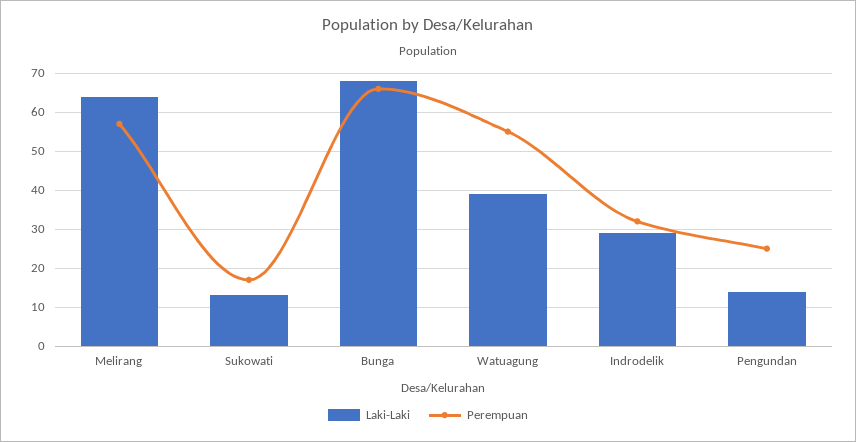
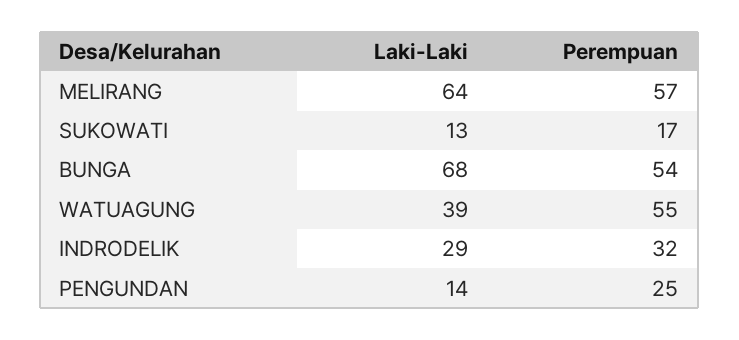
Perempuan, Bunga: 65 -> 54

